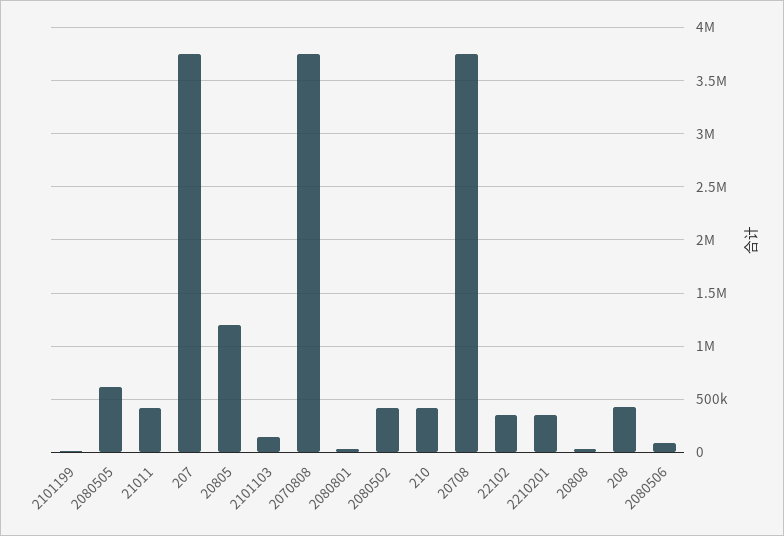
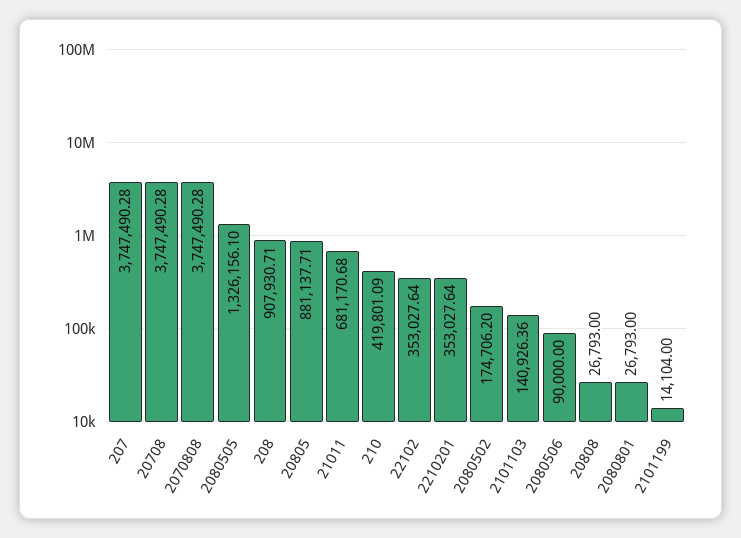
2080505: 600000 -> 1326156.1
21011: 400000 -> 681170.68
20805: 1200000 -> 881137.71
2080502: 400000 -> 174706.2
208: 400000 -> 907930.71

